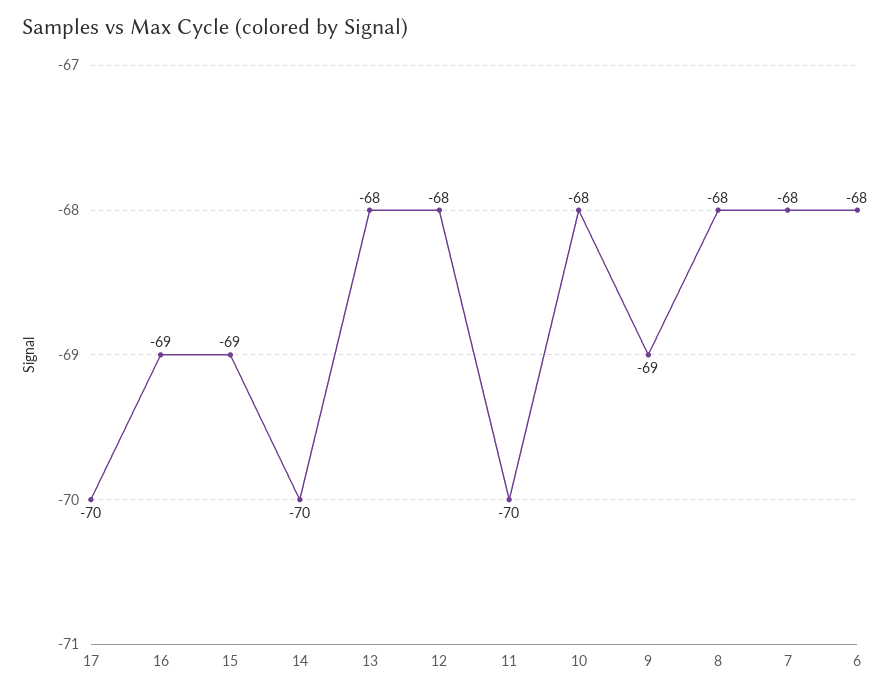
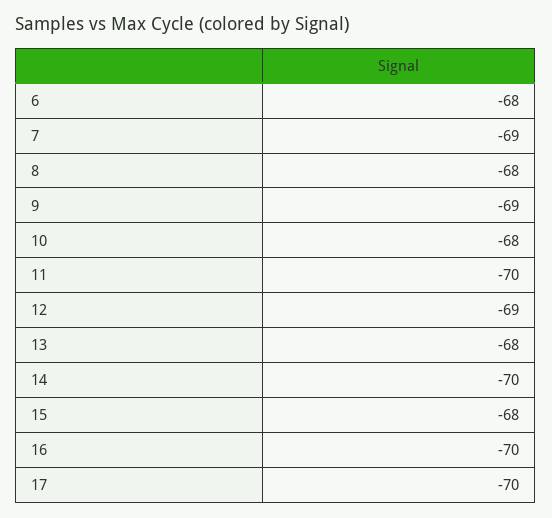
16: -69 -> -70
15: -69 -> -68
12: -68 -> -69
7: -68 -> -69

